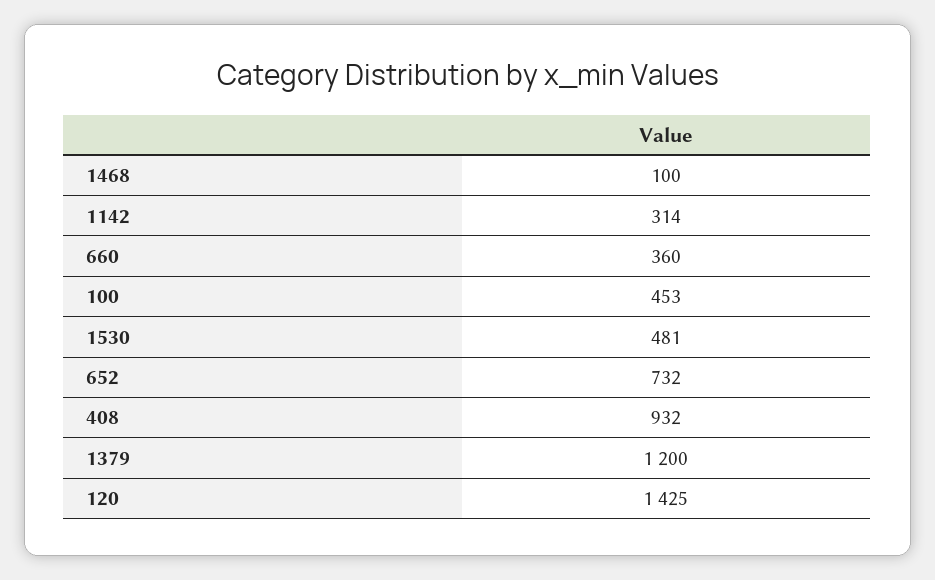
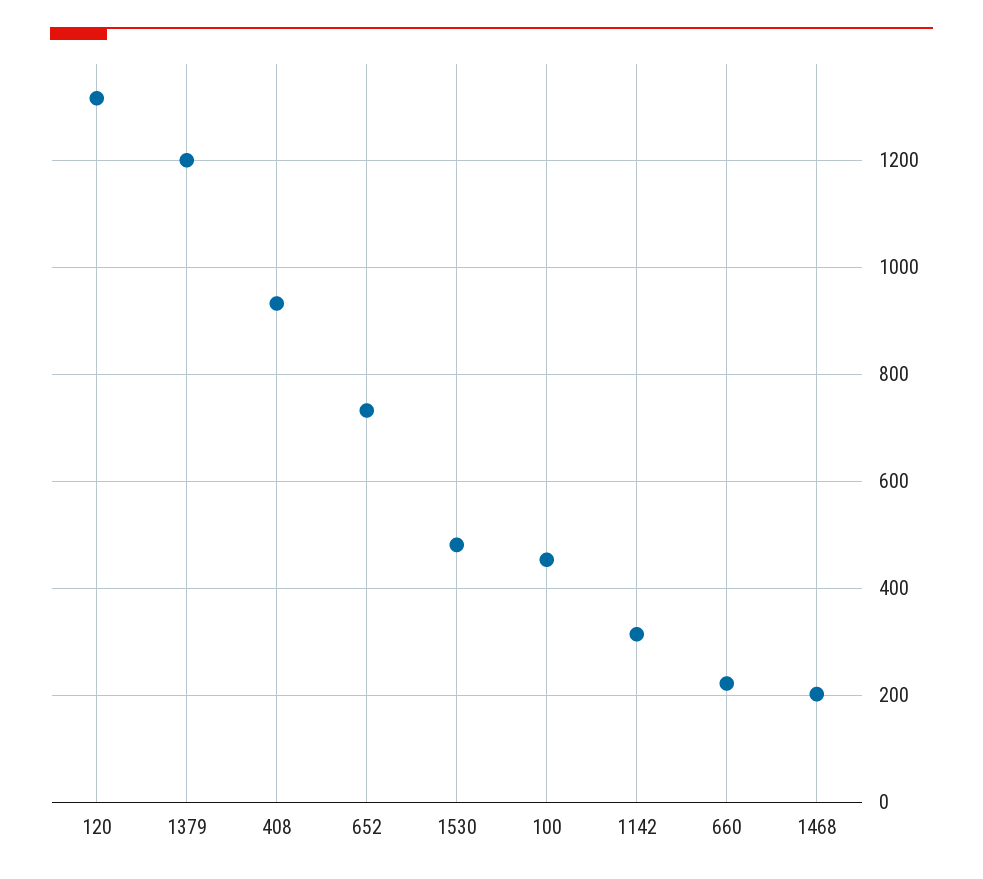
1468: 100 -> 200
660: 360 -> 220
120: 1425 -> 1320

